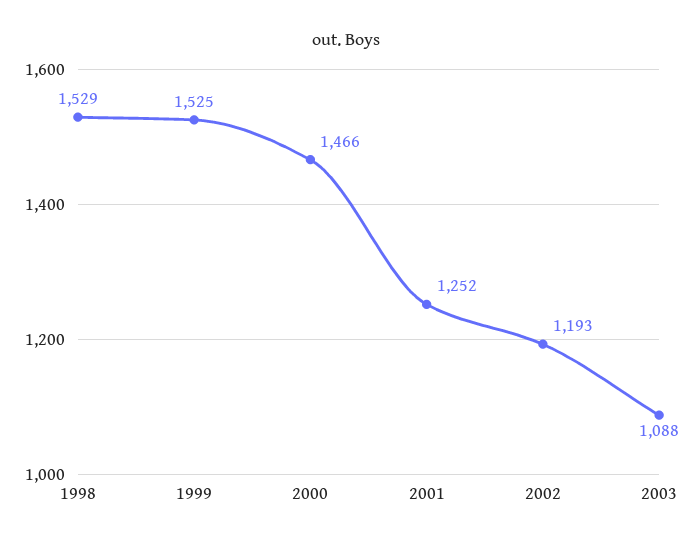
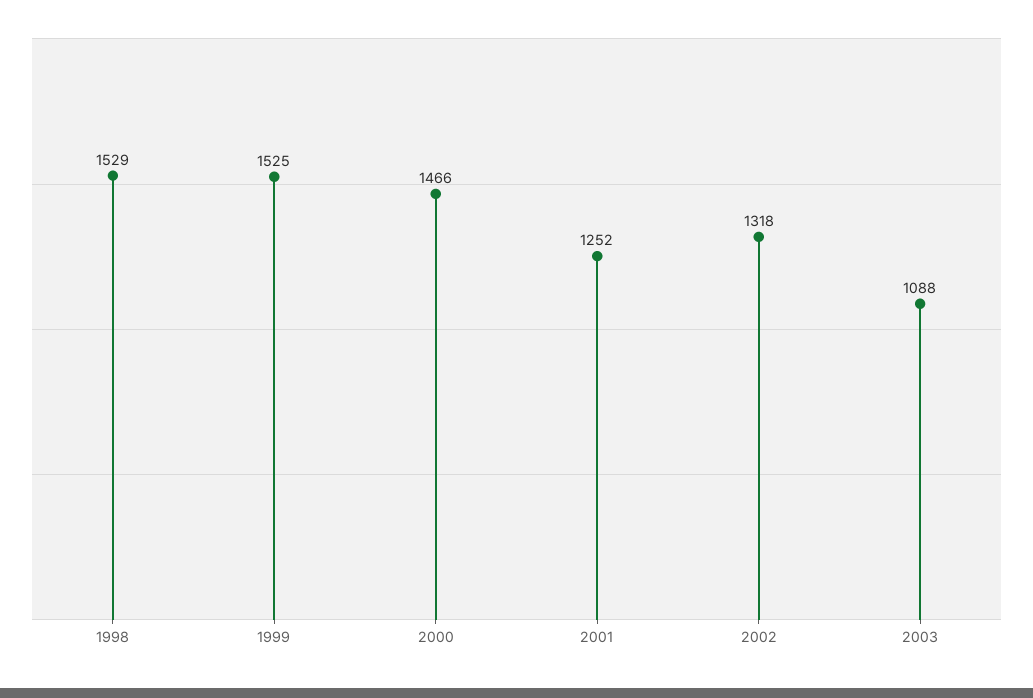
2002: 1193 -> 1318

